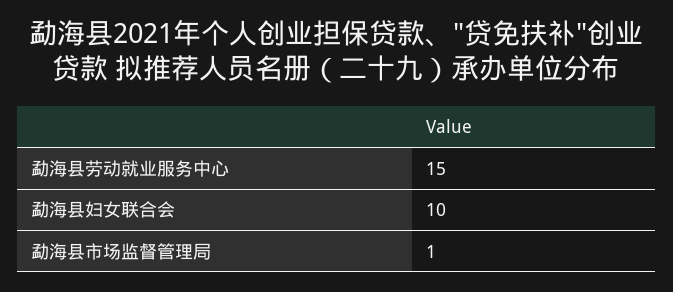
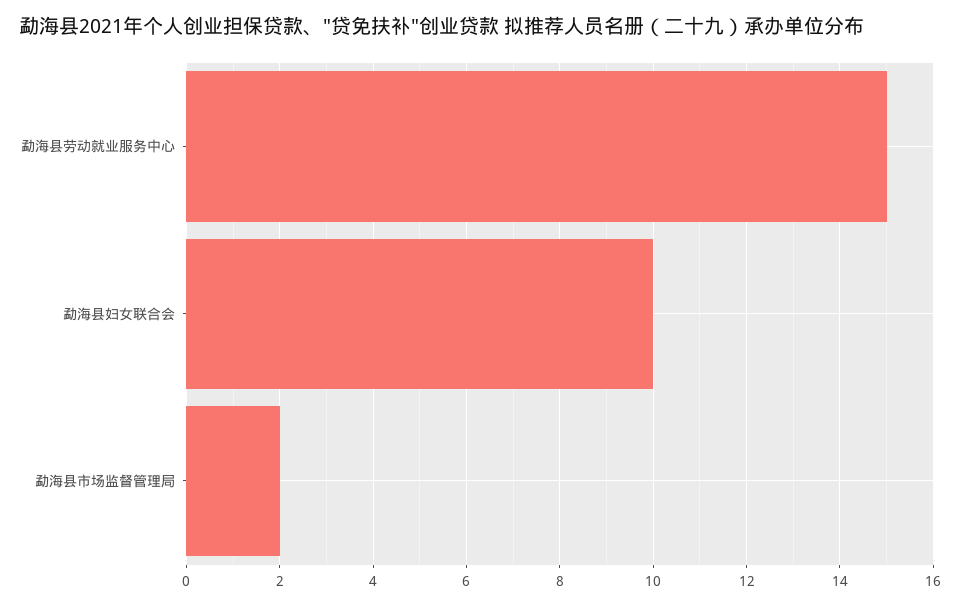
勐海县市场监督管理局: 1 -> 2

